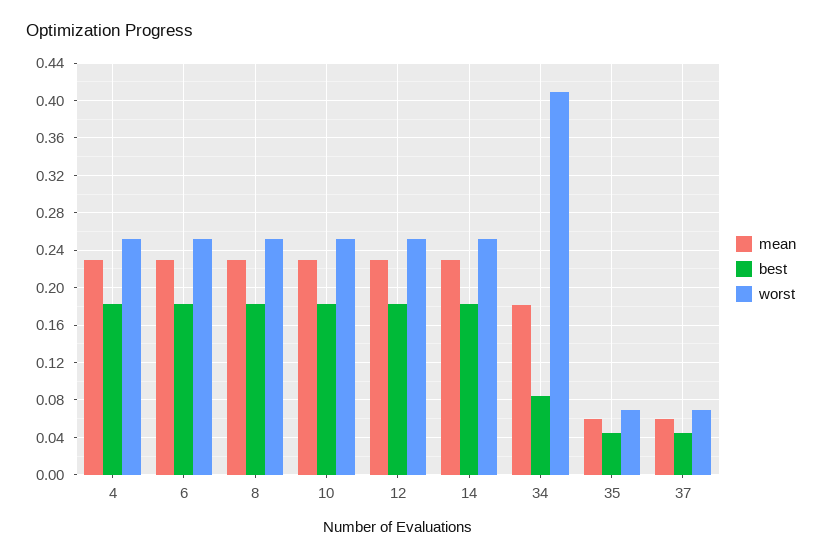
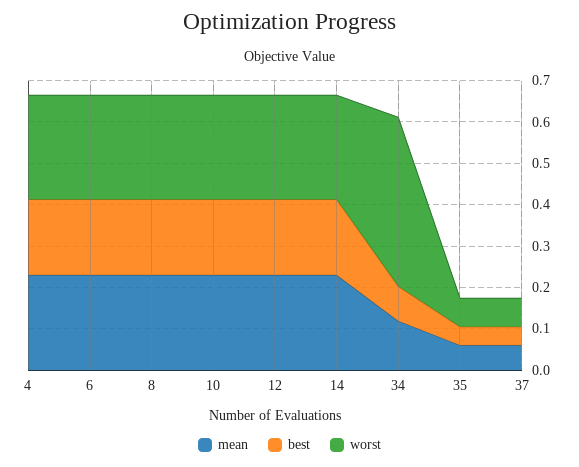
mean, 34: 0.18 -> 0.12

